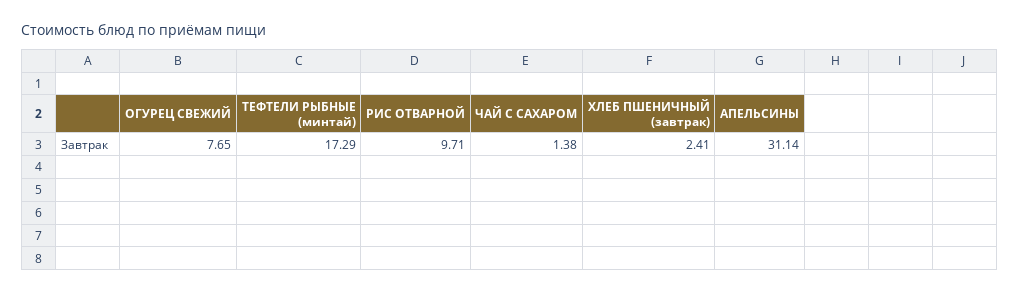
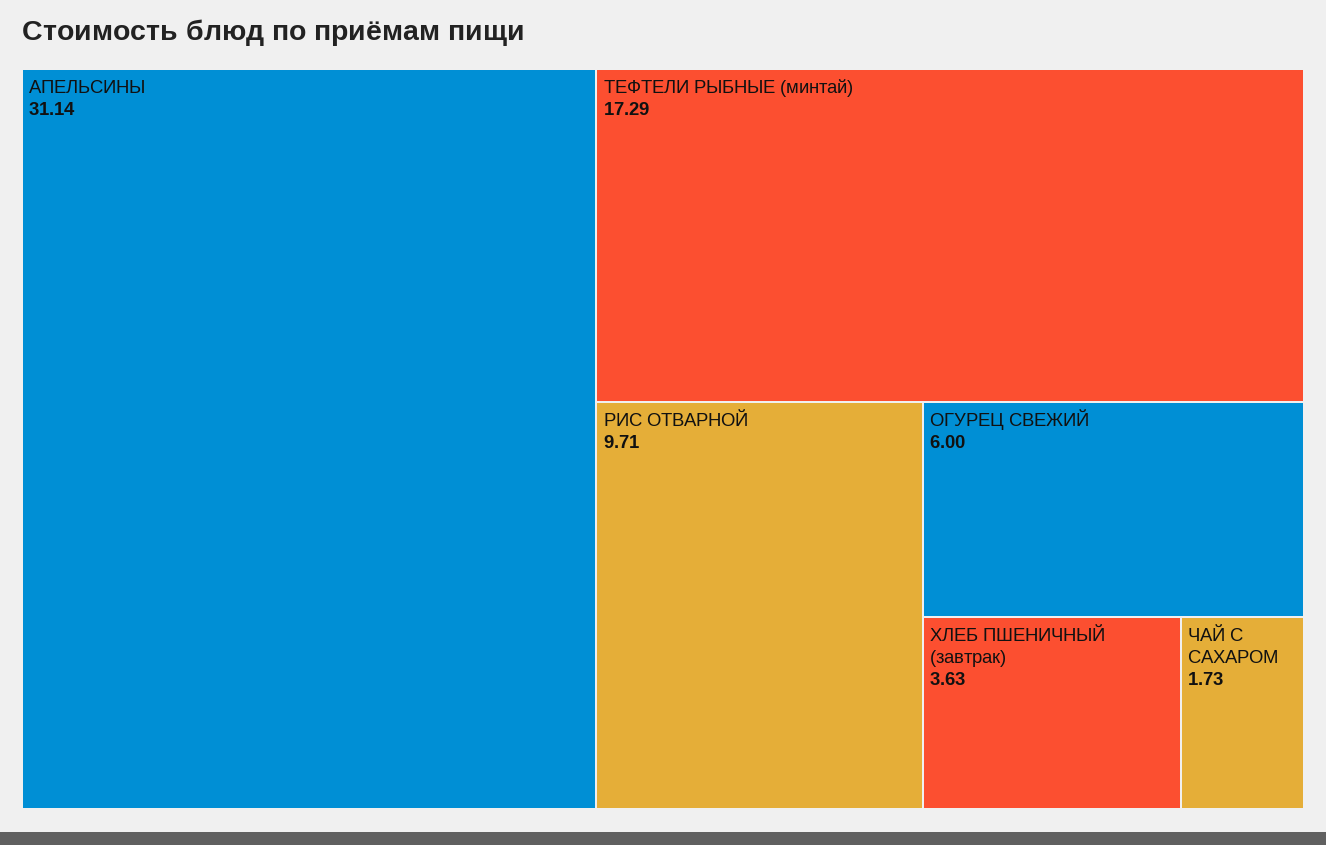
ОГУРЕЦ СВЕЖИЙ: 7.65 -> 6
ЧАЙ С САХАРОМ: 1.38 -> 1.73
ХЛЕБ ПШЕНИЧНЫЙ (завтрак): 2.41 -> 3.63

